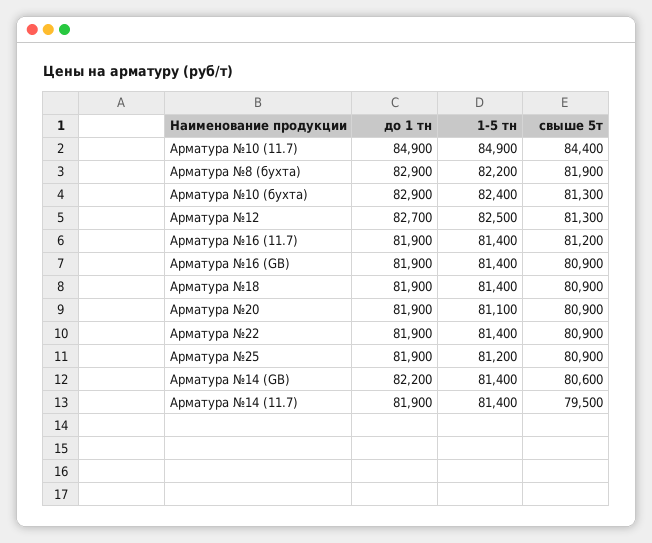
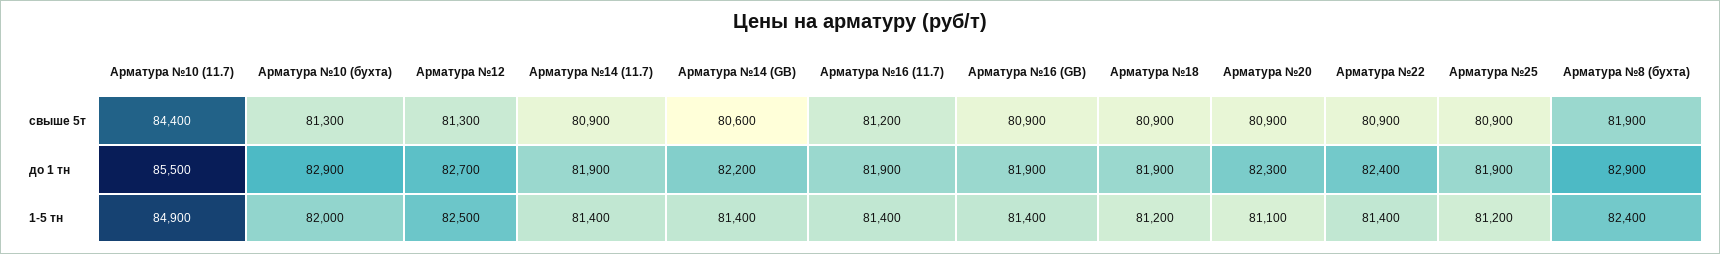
до 1 тн, Арматура №10 (11.7): 84900 -> 85500
1-5 тн, Арматура №8 (бухта): 82200 -> 82400
1-5 тн, Арматура №10 (бухта): 82400 -> 82000
1-5 тн, Арматура №18: 81400 -> 81200
до 1 тн, Арматура №20: 81900 -> 82300
до 1 тн, Арматура №22: 81900 -> 82400
свыше 5т, Арматура №14 (11.7): 79500 -> 80900

